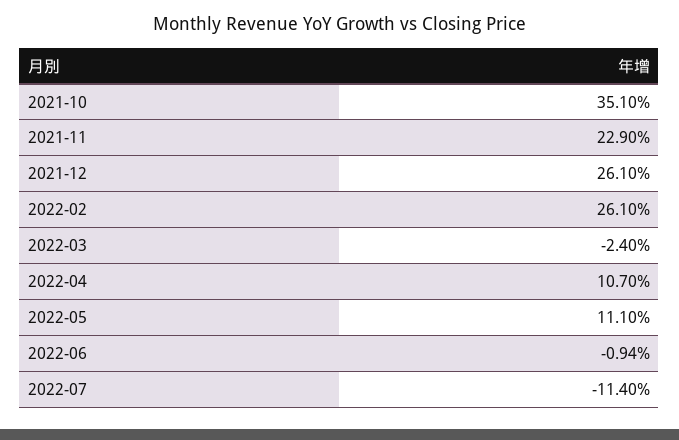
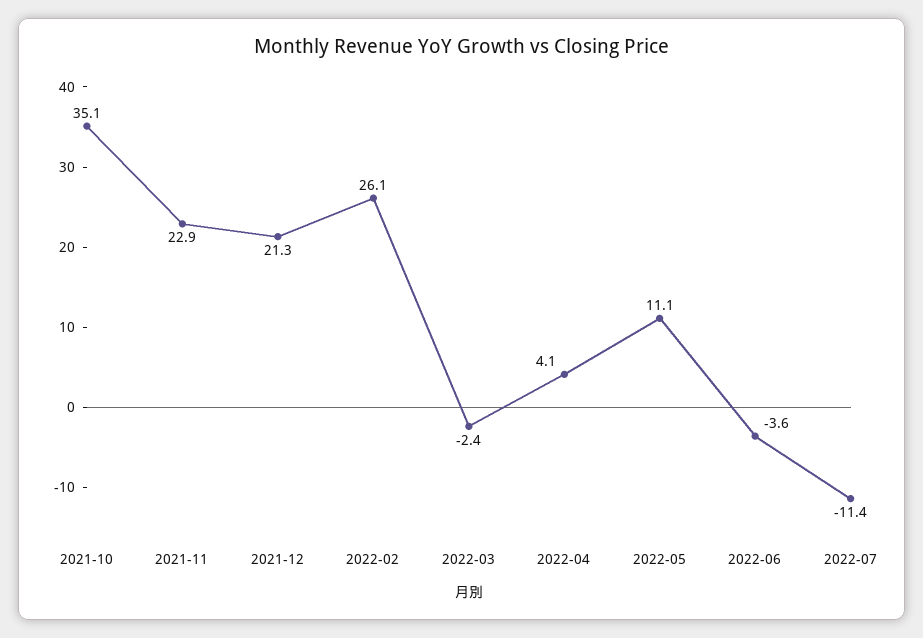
2021-12: 26.1 -> 21.3
2022-04: 10.7 -> 4.1
2022-06: -0.94 -> -3.6

